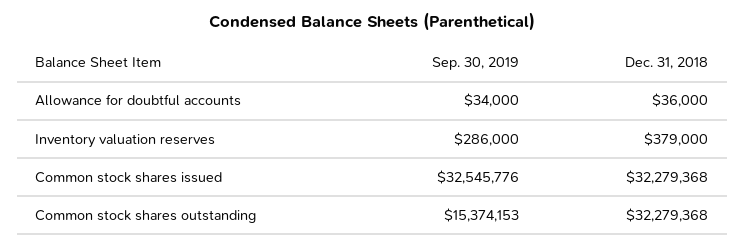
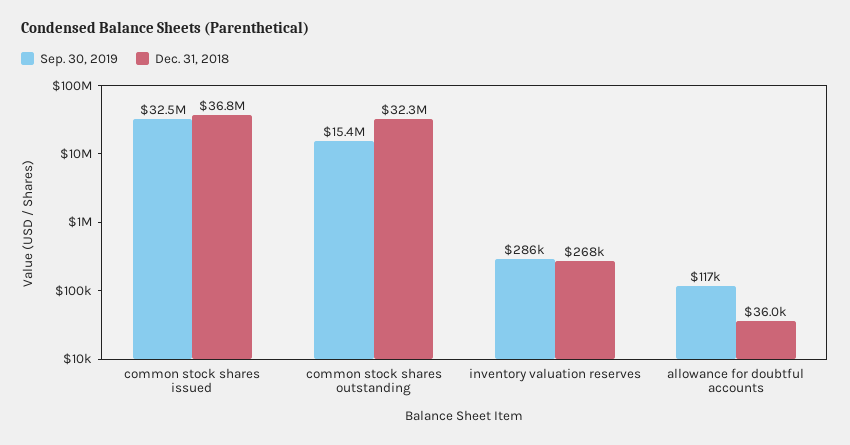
Sep. 30, 2019, Allowance for doubtful accounts: 34000 -> 117000
Dec. 31, 2018, Inventory valuation reserves: 379000 -> 268000
Dec. 31, 2018, Common stock shares issued: 32279368 -> 36800000

